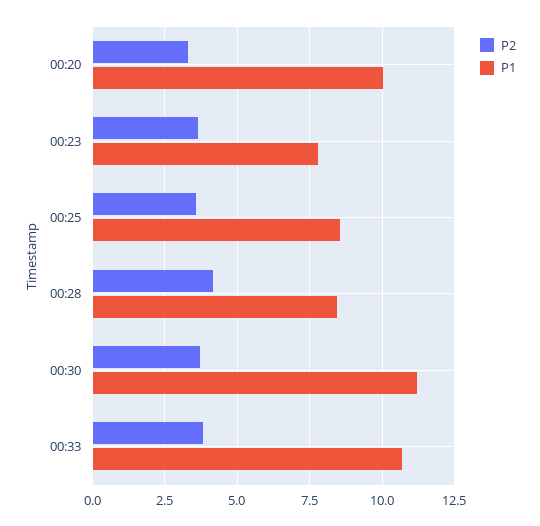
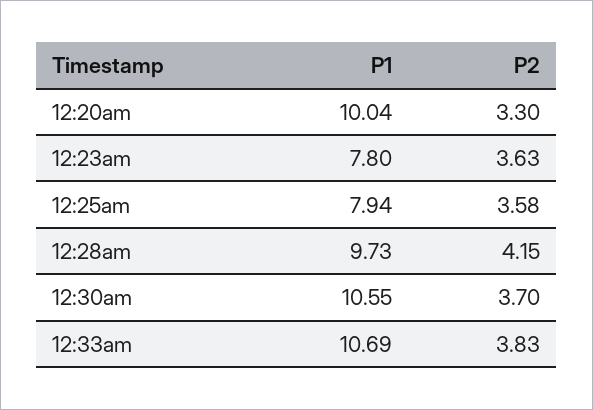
P1, 00:25: 8.5 -> 7.94
P1, 00:28: 8.5 -> 9.73
P1, 00:30: 11.25 -> 10.55

